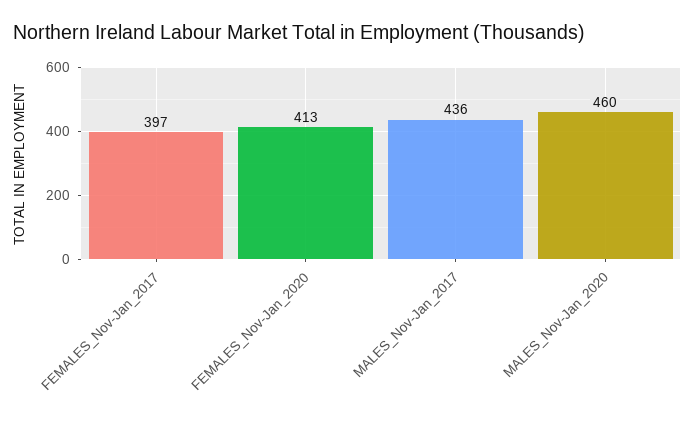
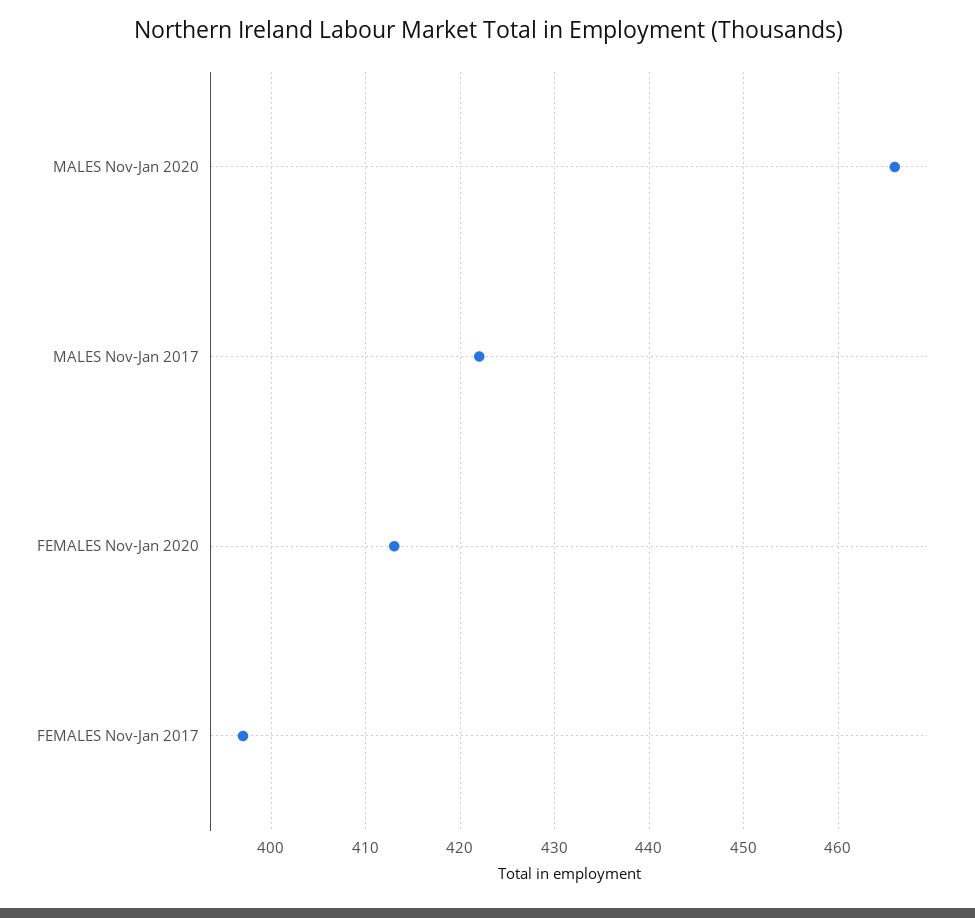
MALES_Nov-Jan_2017: 436 -> 422
MALES_Nov-Jan_2020: 460 -> 466

